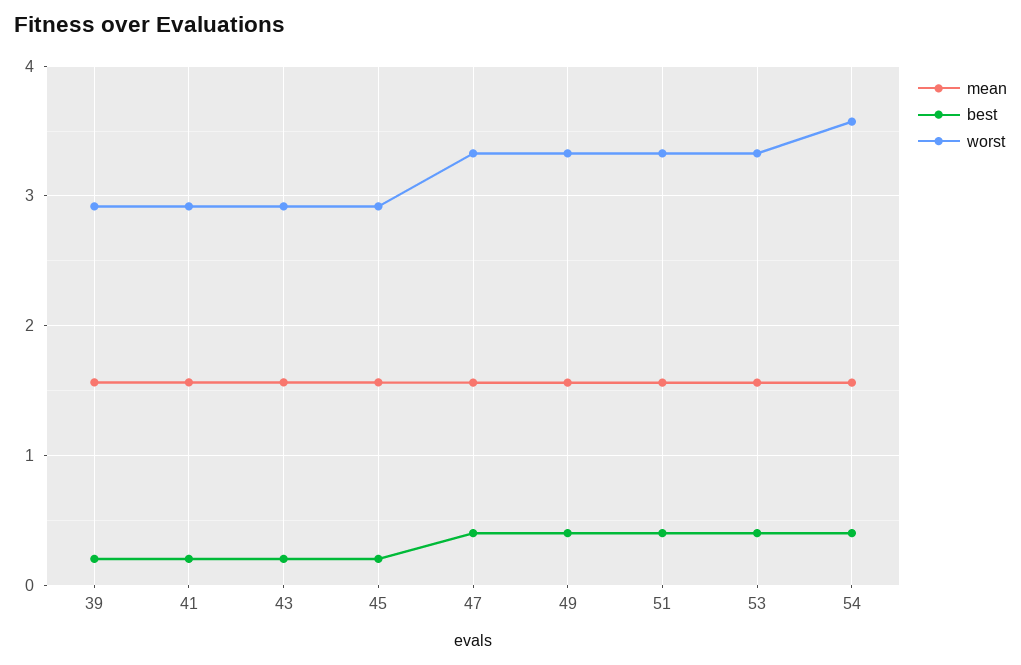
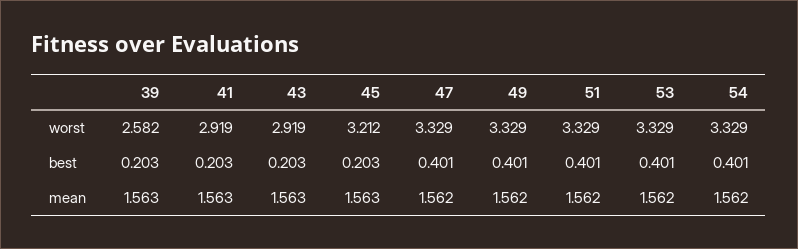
worst, 39: 2.9 -> 2.582
worst, 45: 2.9 -> 3.212
worst, 54: 3.6 -> 3.329

